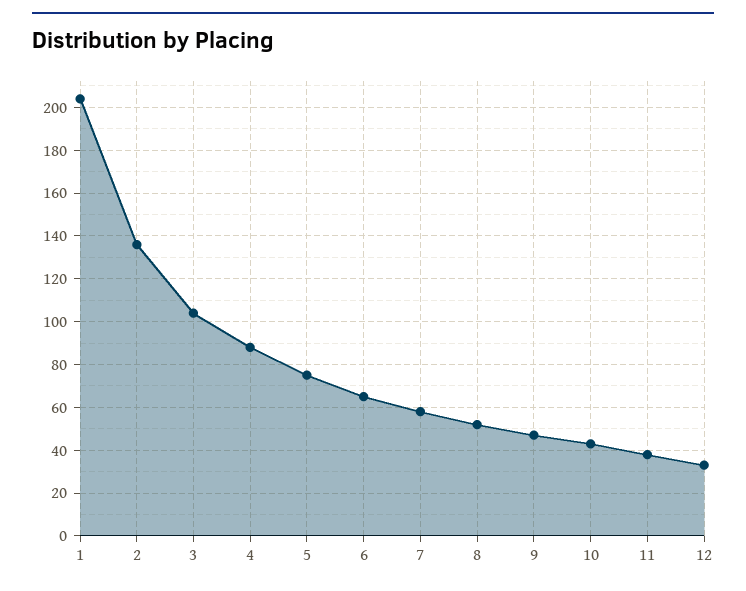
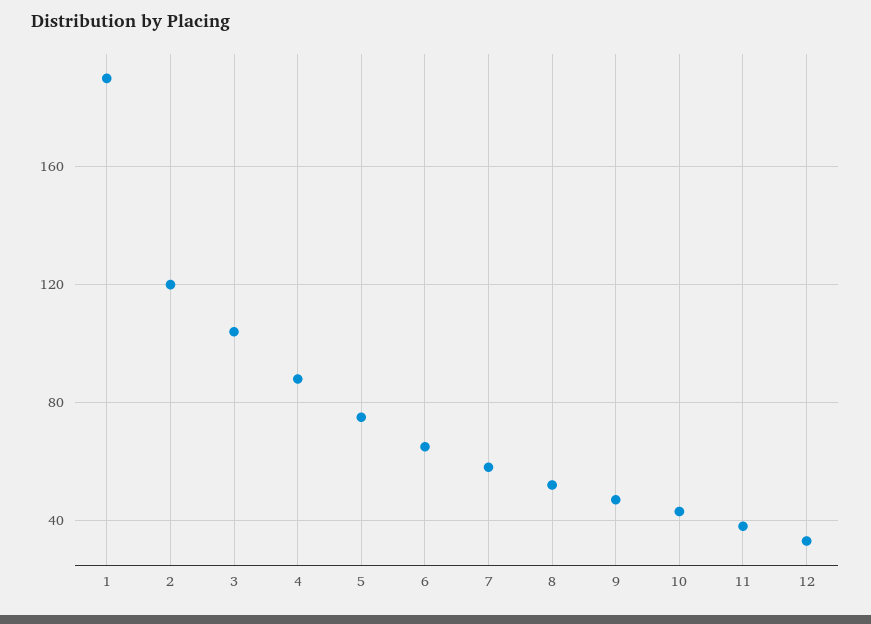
1: 205 -> 190
2: 135 -> 120

